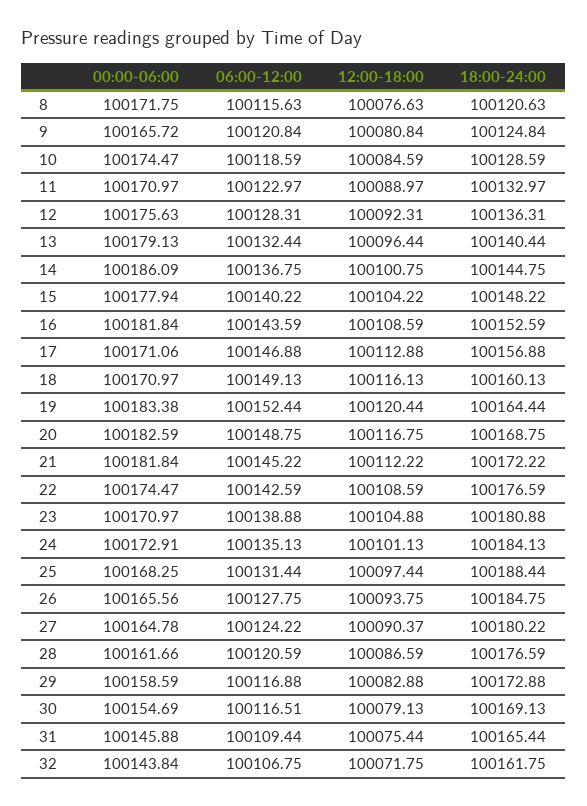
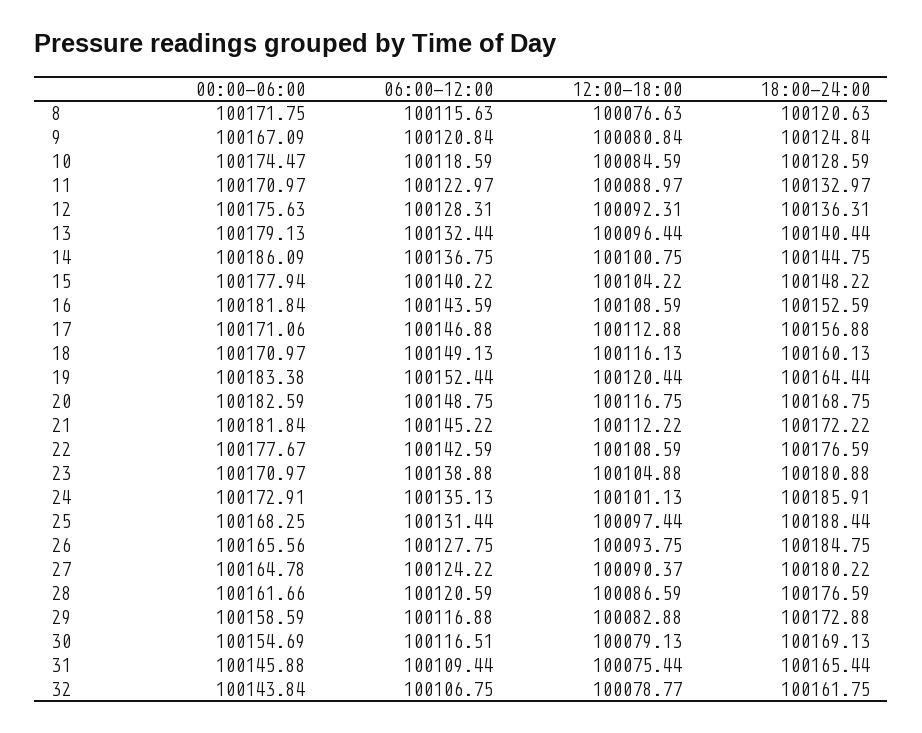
00:00-06:00, 9: 100165.72 -> 100167.09
00:00-06:00, 22: 100174.47 -> 100177.67
18:00-24:00, 24: 100184.13 -> 100185.91
12:00-18:00, 32: 100071.75 -> 100078.77

